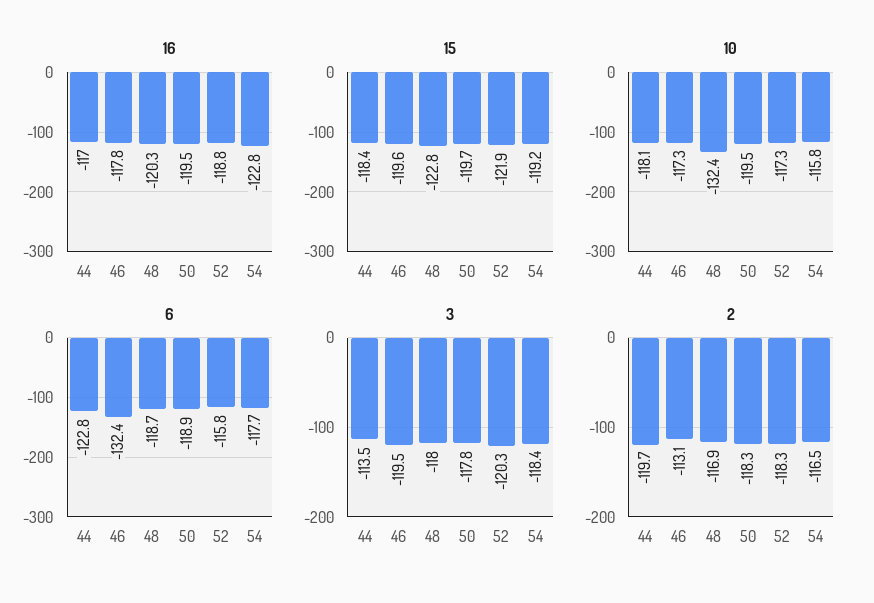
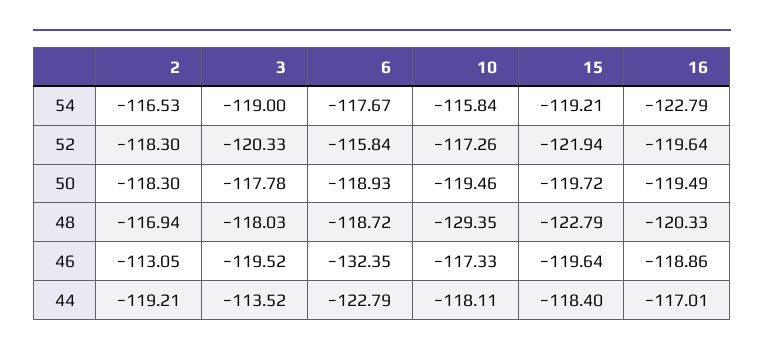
16, 46: -117.8 -> -118.86
16, 52: -118.8 -> -119.64
10, 48: -132.4 -> -129.35
3, 54: -118.4 -> -119
2, 44: -119.7 -> -119.21

